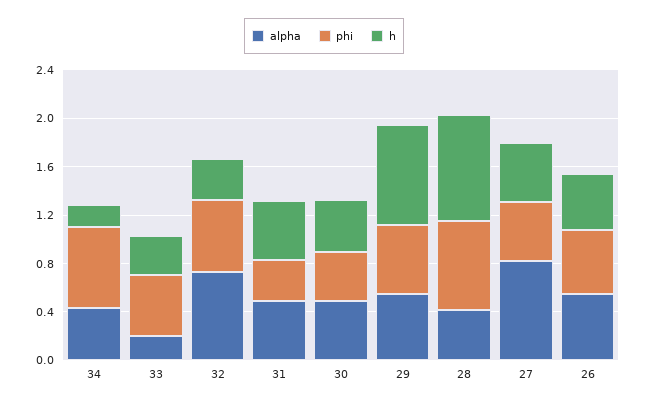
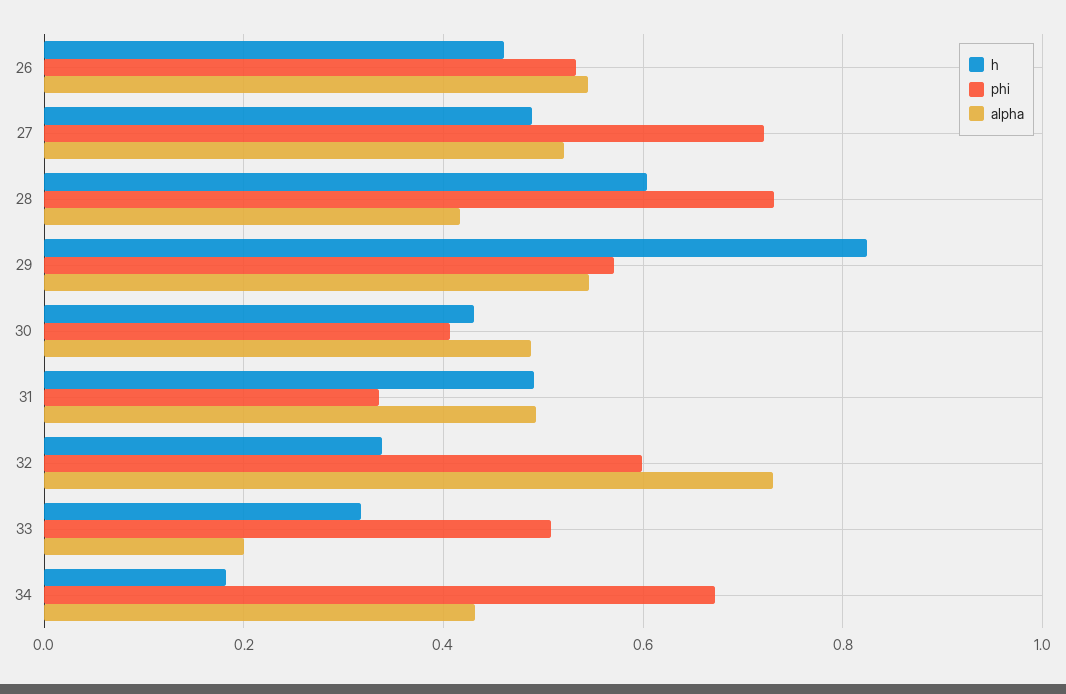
h, 28: 0.9 -> 0.6
alpha, 27: 0.8 -> 0.52
phi, 27: 0.5 -> 0.72

